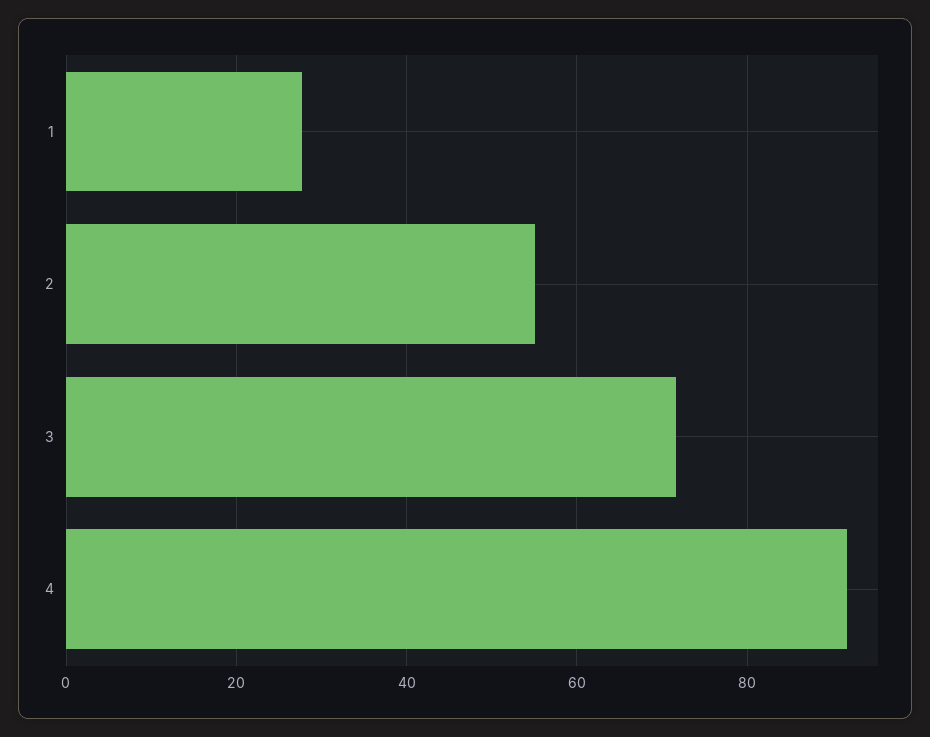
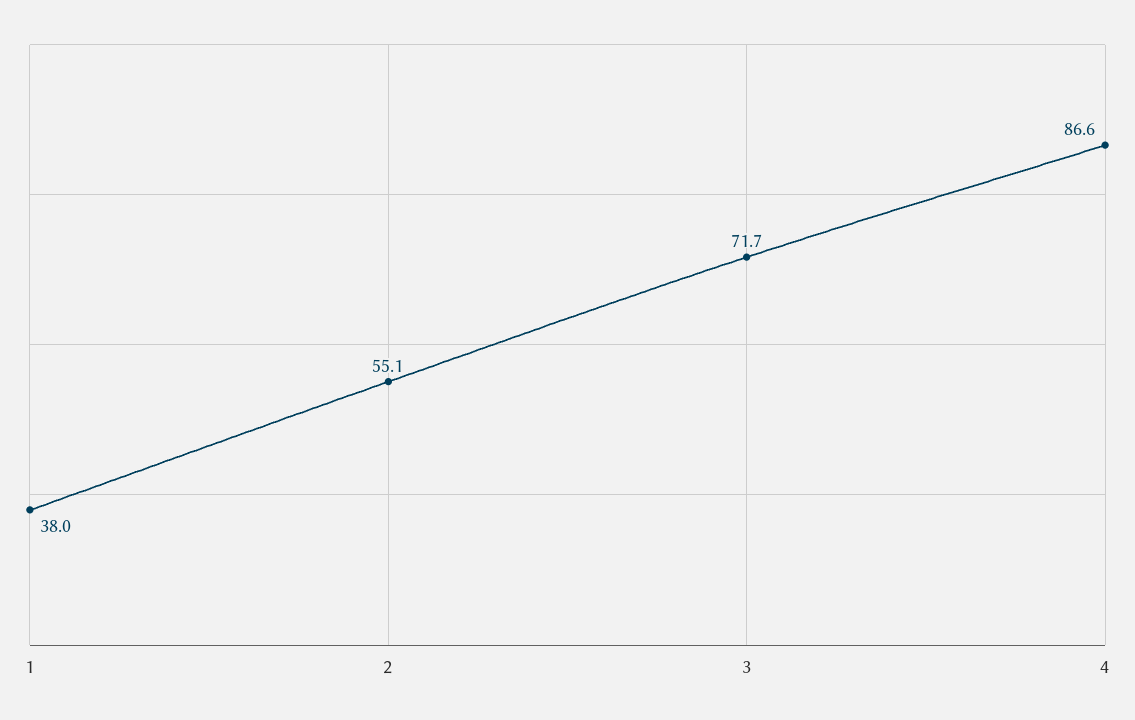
1: 28 -> 38
4: 92 -> 86.6

